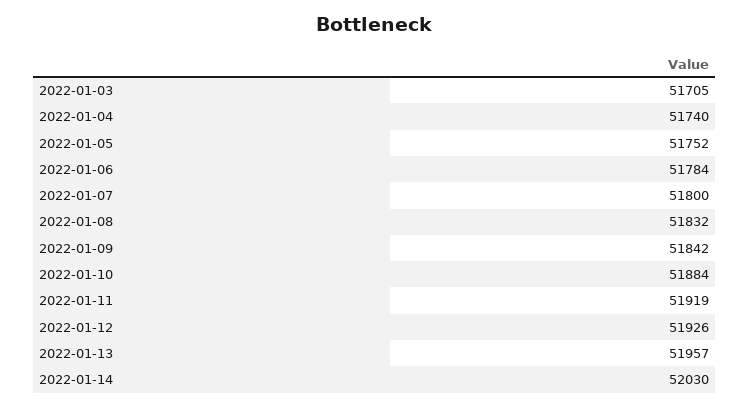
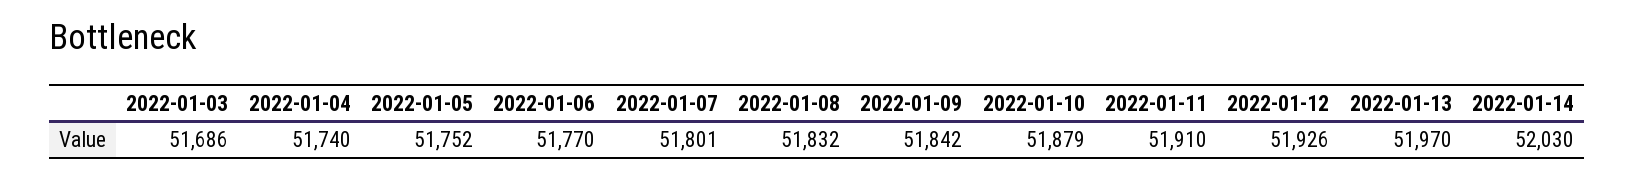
2022-01-03: 51705 -> 51686
2022-01-06: 51784 -> 51770
2022-01-07: 51800 -> 51801
2022-01-10: 51884 -> 51879
2022-01-11: 51919 -> 51910
2022-01-13: 51957 -> 51970

